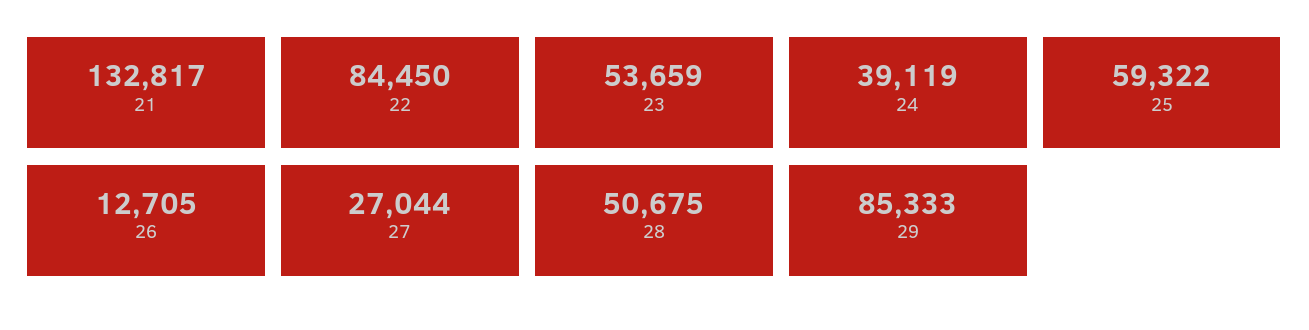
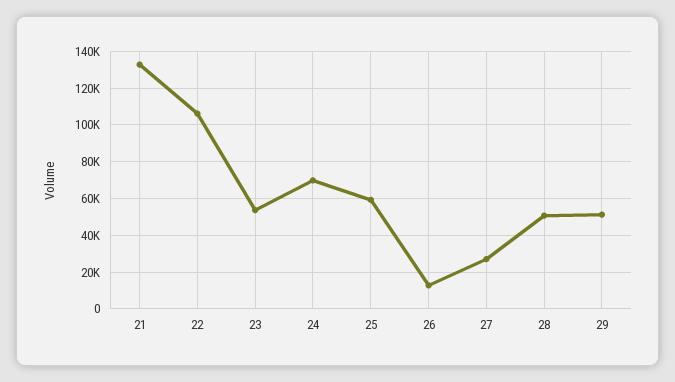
22: 84450 -> 105000
24: 39119 -> 70000
29: 85333 -> 50000

